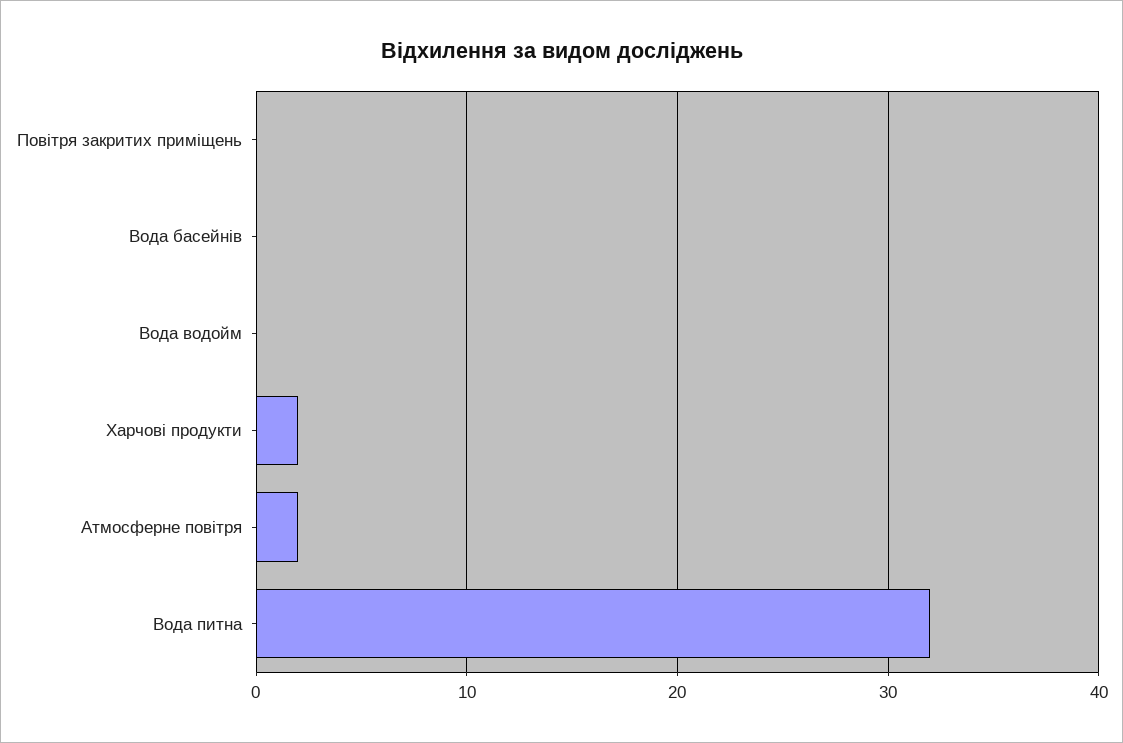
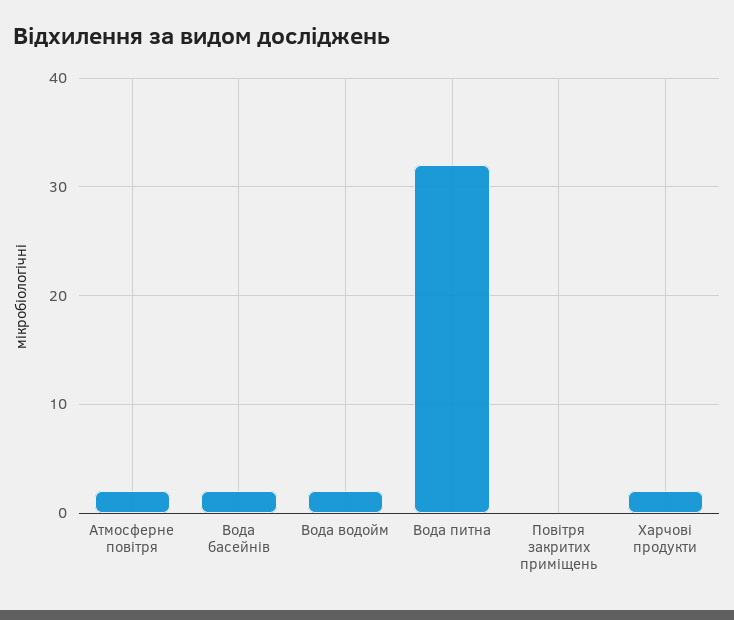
Вода басейнів: 0 -> 2
Вода водойм: 0 -> 2

